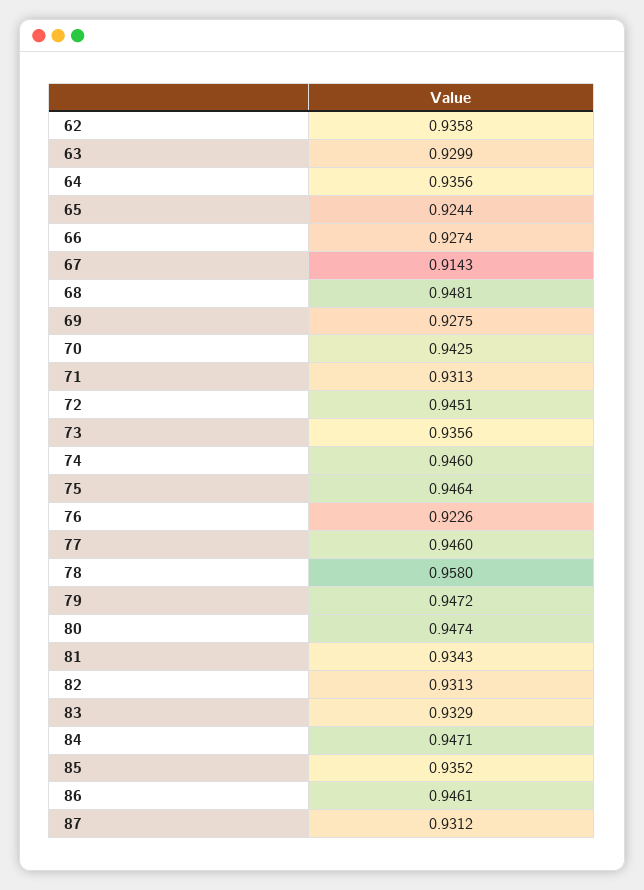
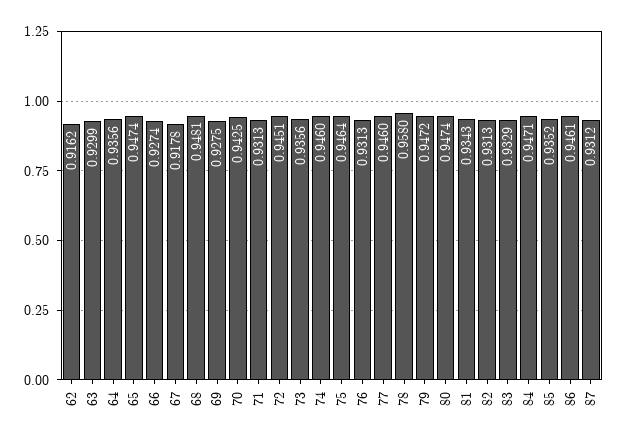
62: 0.9358 -> 0.9162
65: 0.9244 -> 0.9474
67: 0.9143 -> 0.9178
76: 0.9226 -> 0.9313

